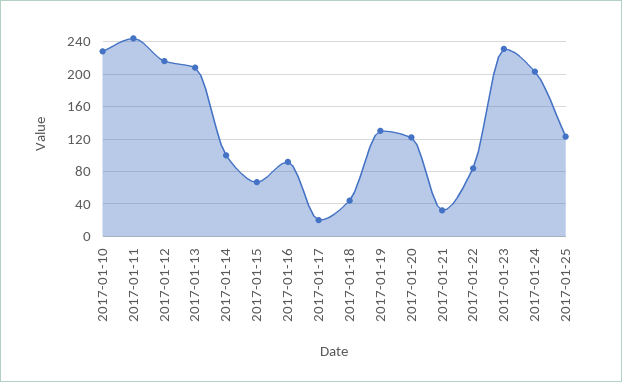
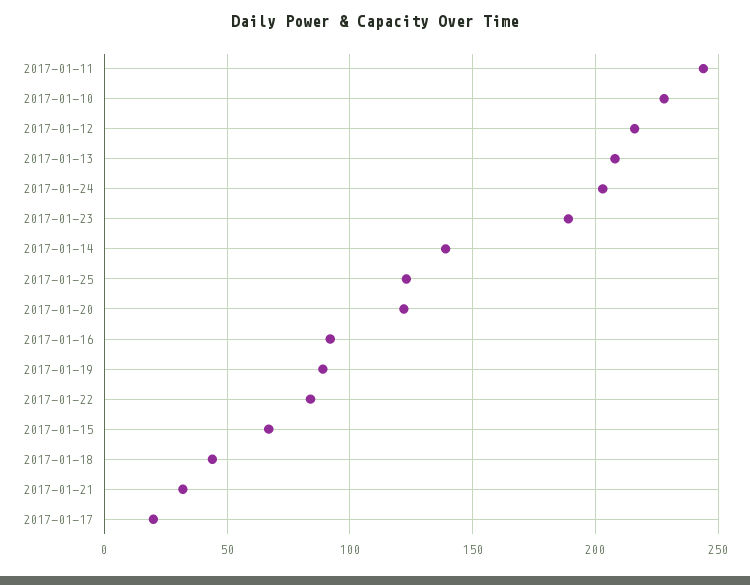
2017-01-14: 100 -> 140
2017-01-19: 130 -> 90
2017-01-23: 230 -> 190

